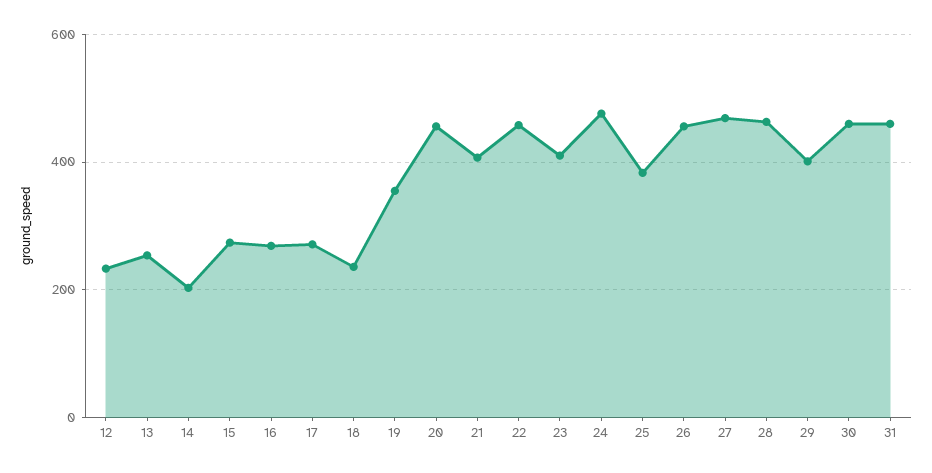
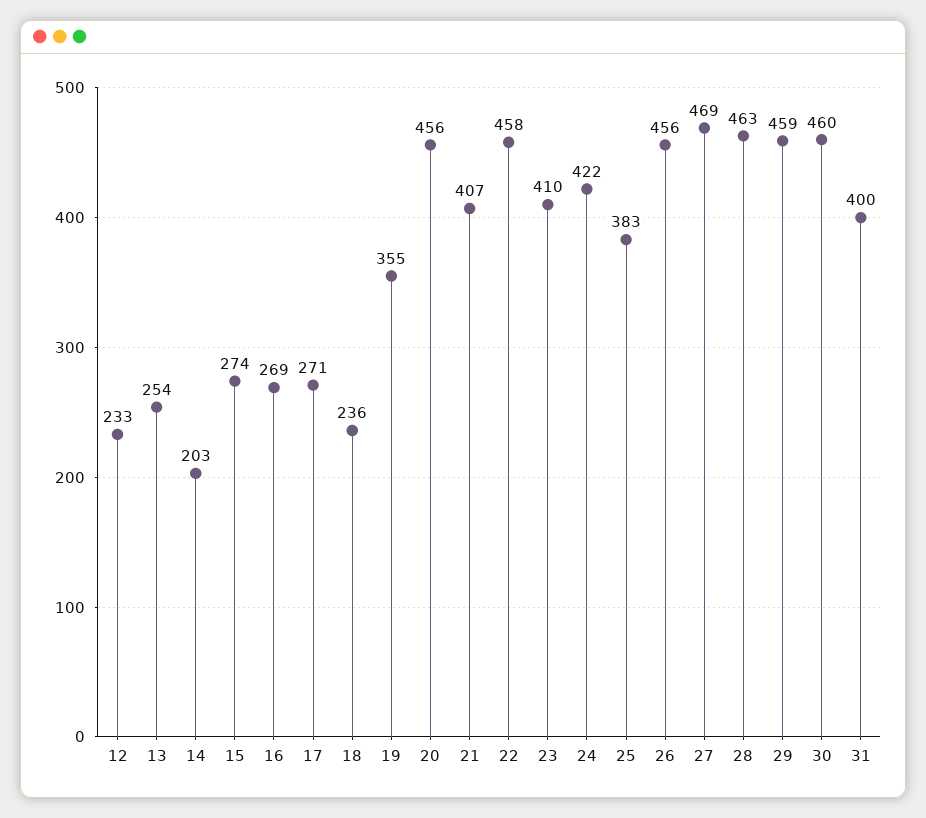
24: 480 -> 422
29: 400 -> 459
31: 460 -> 400

